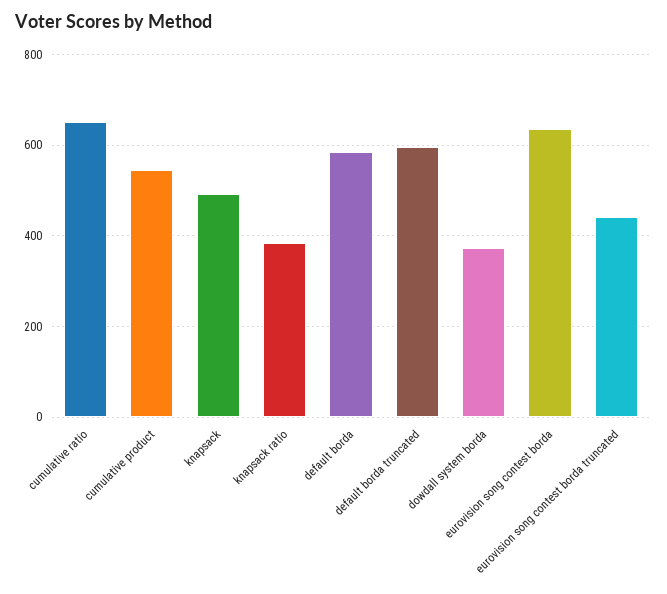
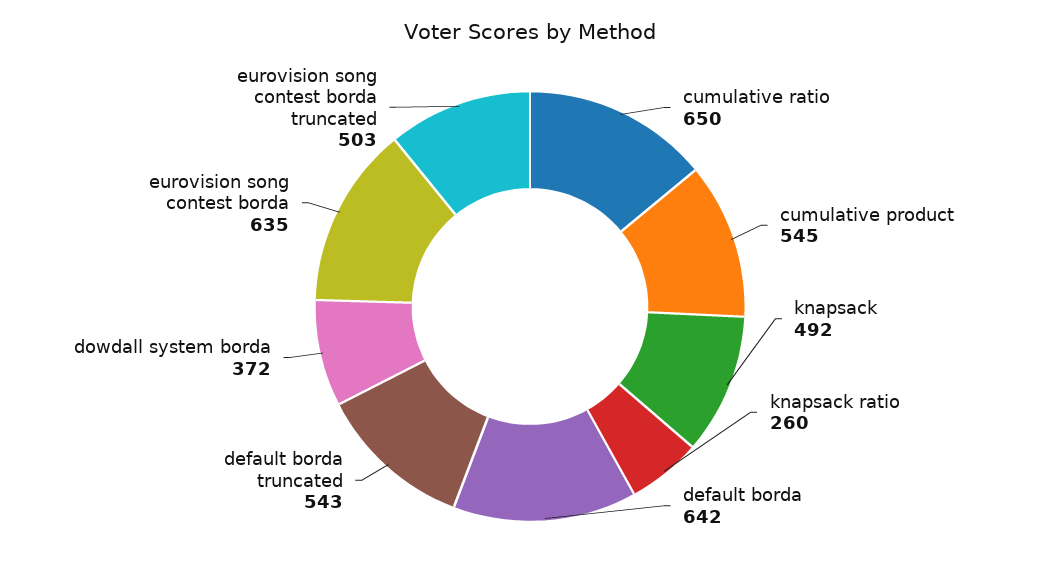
knapsack ratio: 380 -> 260
default borda: 580 -> 642
default borda truncated: 600 -> 543
eurovision song contest borda truncated: 440 -> 503

